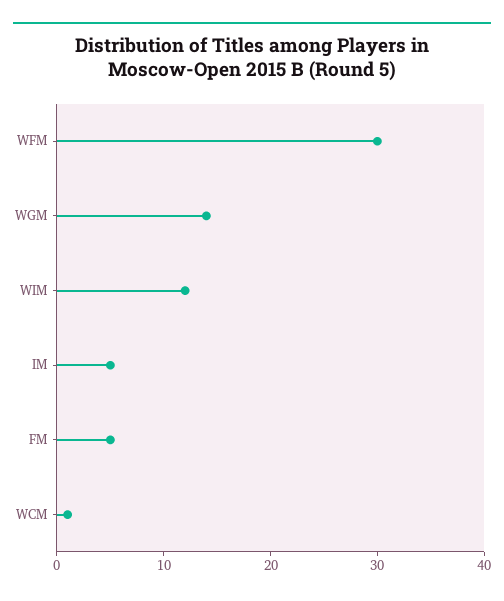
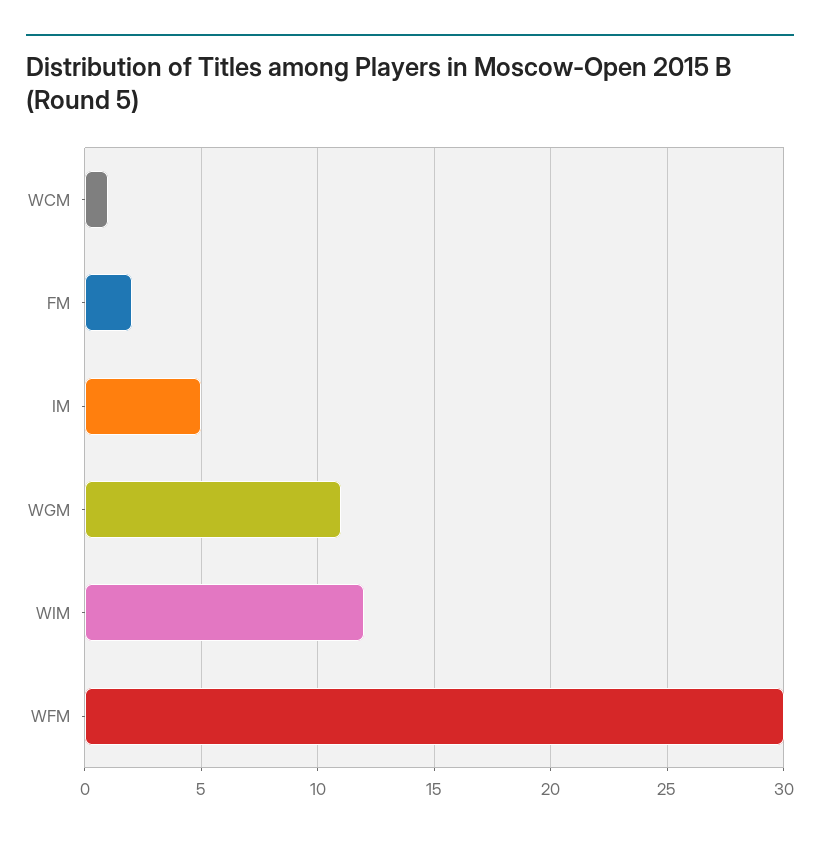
WGM: 14 -> 11
FM: 5 -> 2

